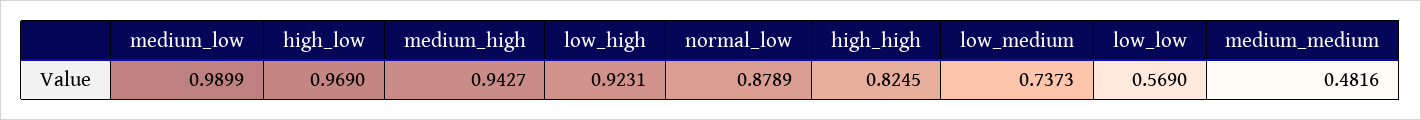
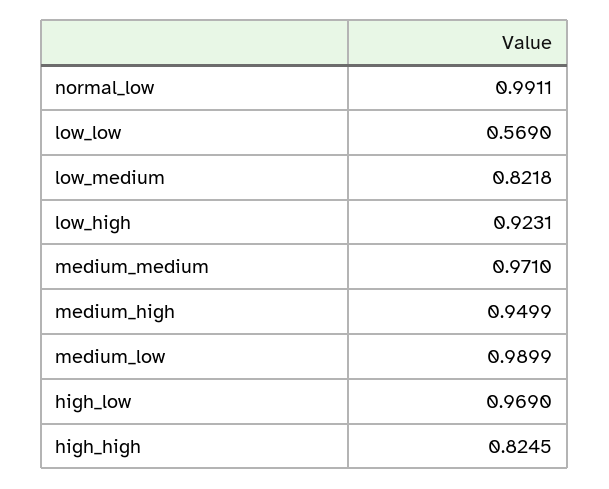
medium_high: 0.9427 -> 0.9499
normal_low: 0.8789 -> 0.9911
low_medium: 0.7373 -> 0.8218
medium_medium: 0.4816 -> 0.971

